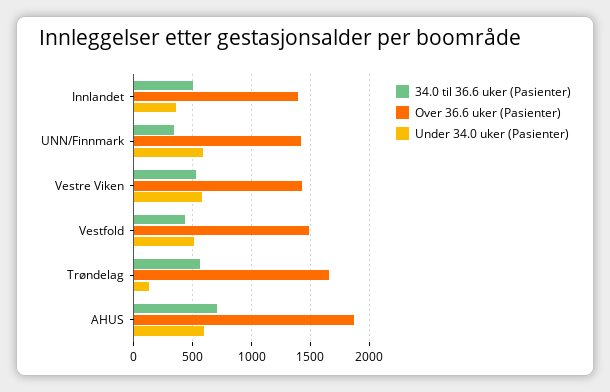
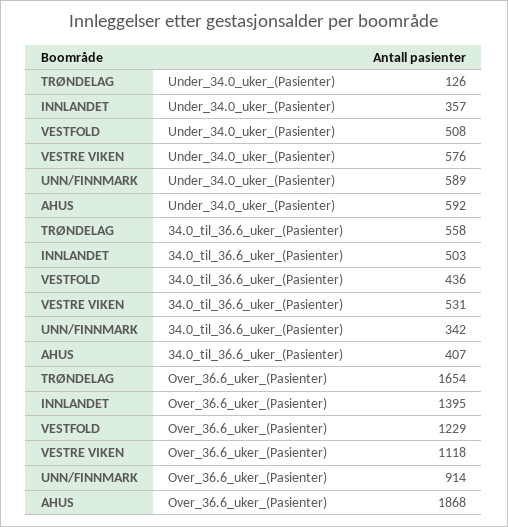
Over 36.6 uker (Pasienter), UNN/Finnmark: 1400 -> 914
Over 36.6 uker (Pasienter), Vestre Viken: 1400 -> 1118
Over 36.6 uker (Pasienter), Vestfold: 1500 -> 1229
34.0 til 36.6 uker (Pasienter), AHUS: 700 -> 407

